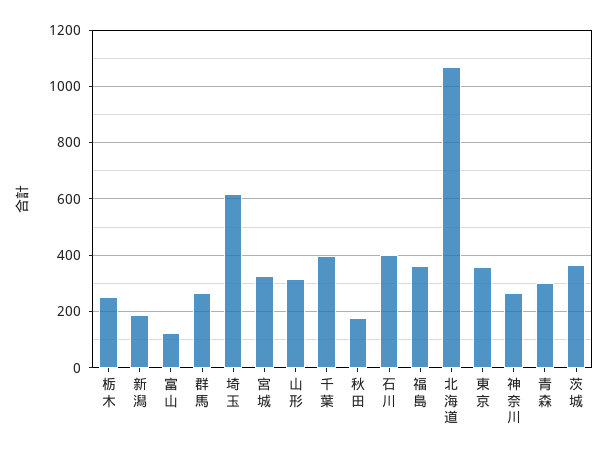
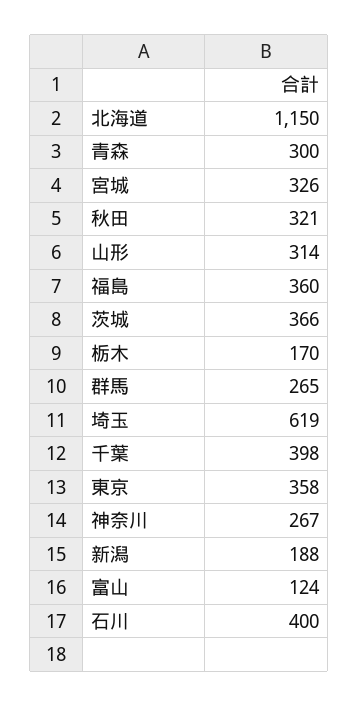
栃木: 250 -> 170
秋田: 175 -> 321
北海道: 1075 -> 1150

